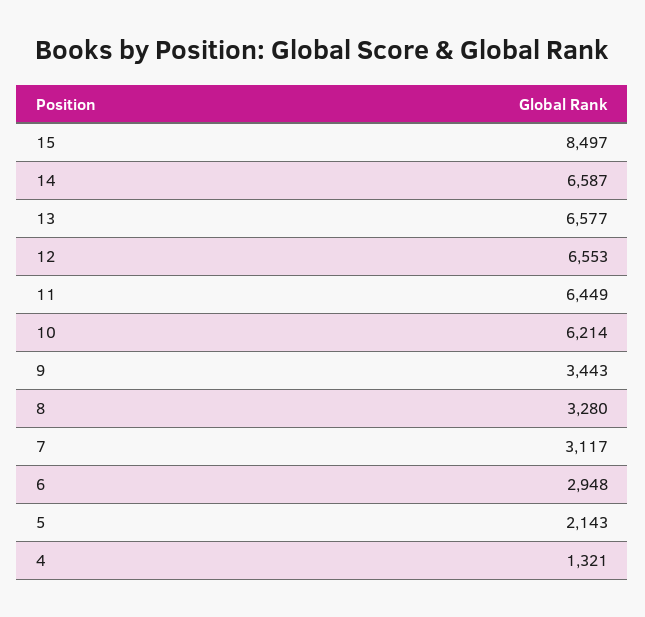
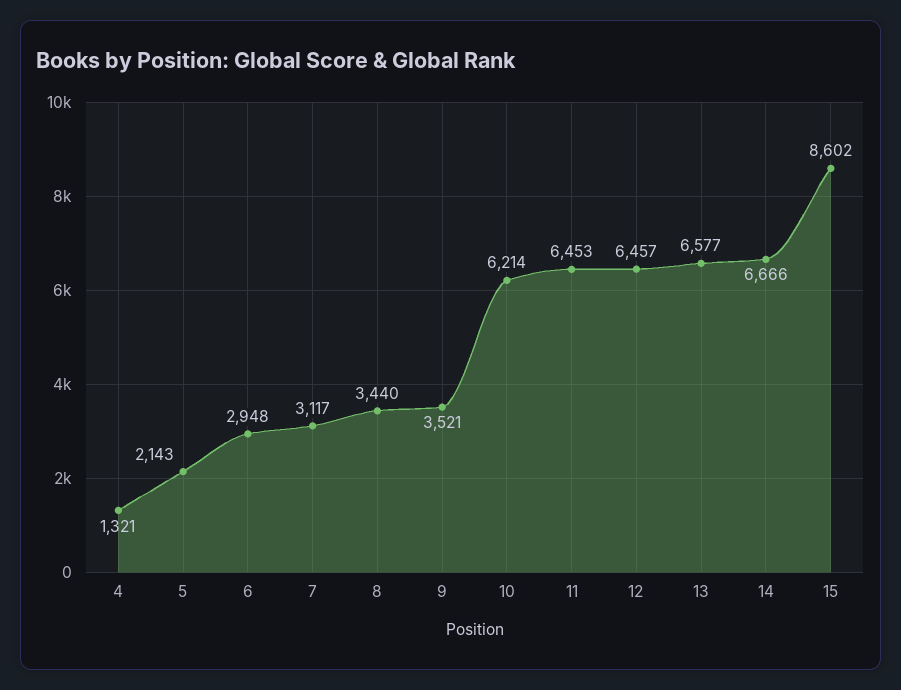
15: 8497 -> 8602
14: 6587 -> 6666
12: 6553 -> 6457
11: 6449 -> 6453
9: 3443 -> 3521
8: 3280 -> 3440

